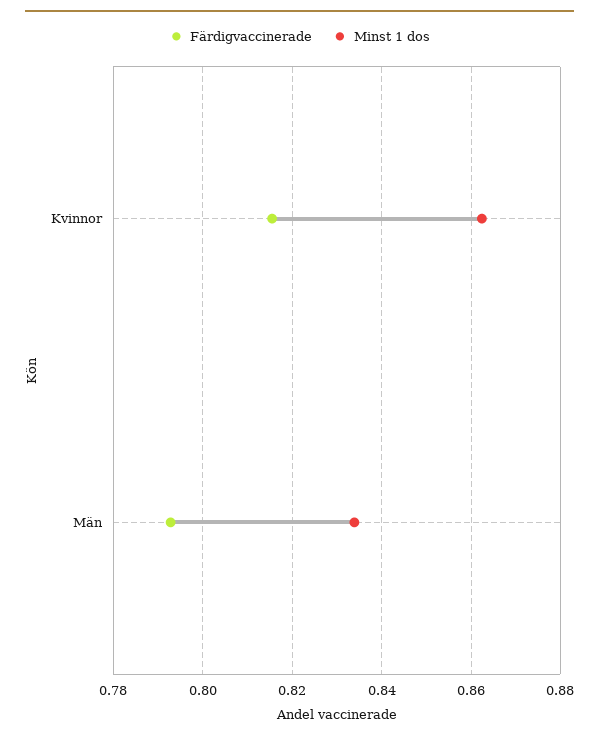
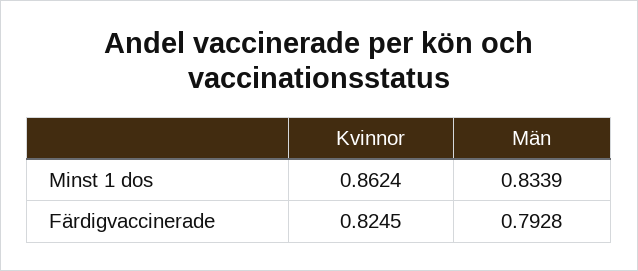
Färdigvaccinerade, Kvinnor: 0.816 -> 0.8245

